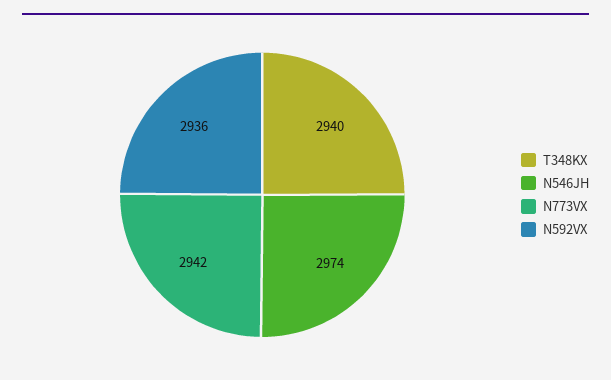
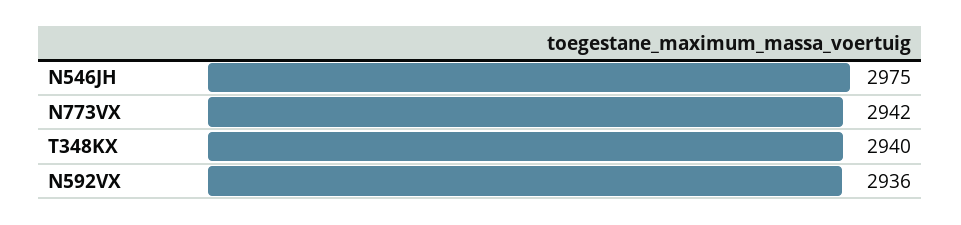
N546JH: 2974 -> 2975

